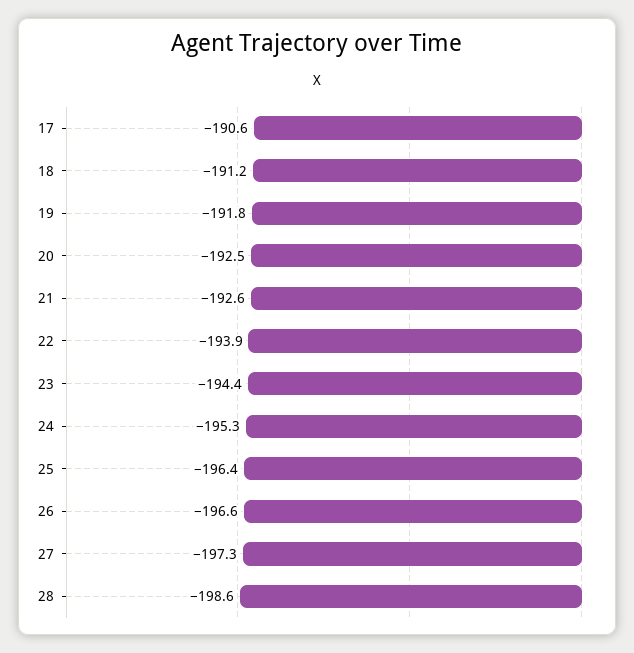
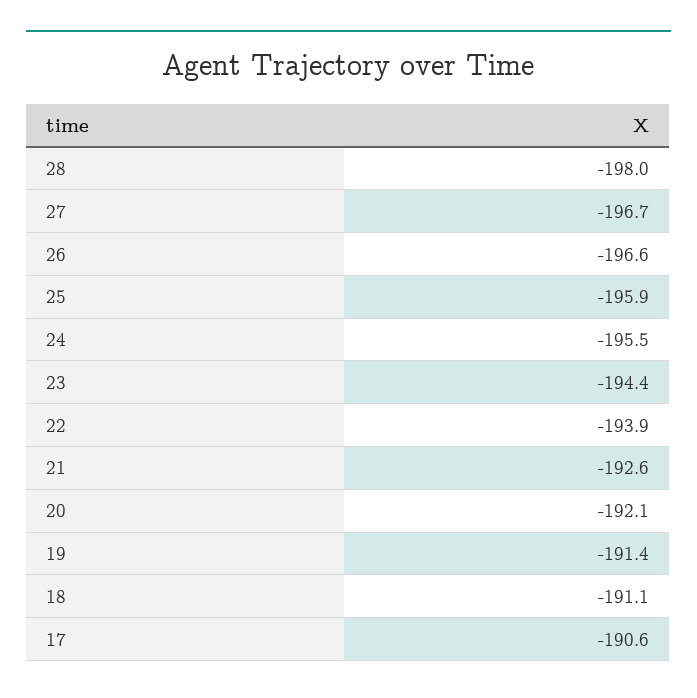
18: -191.2 -> -191.1
19: -191.8 -> -191.4
20: -192.5 -> -192.1
24: -195.3 -> -195.5
25: -196.4 -> -195.9
27: -197.3 -> -196.7
28: -198.6 -> -198

